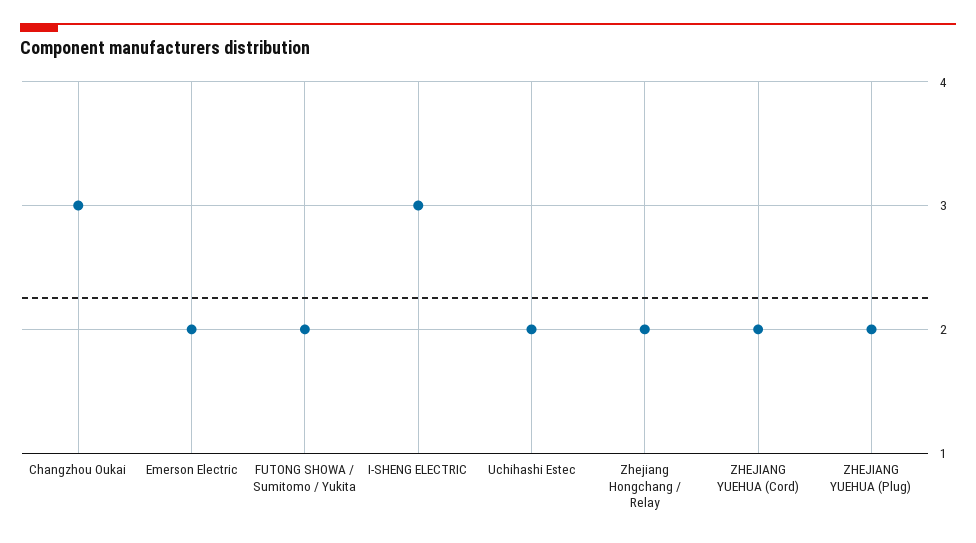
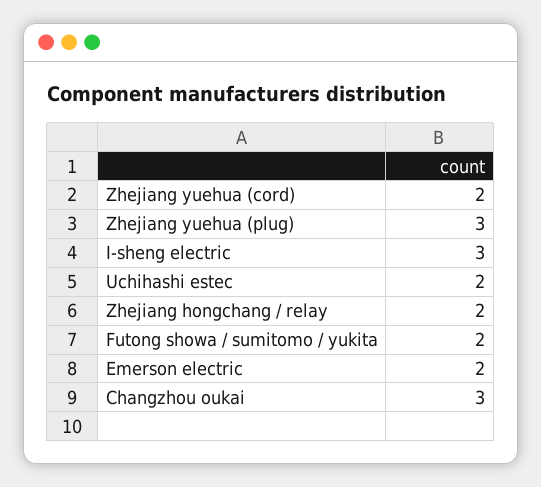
ZHEJIANG YUEHUA (Plug): 2 -> 3

